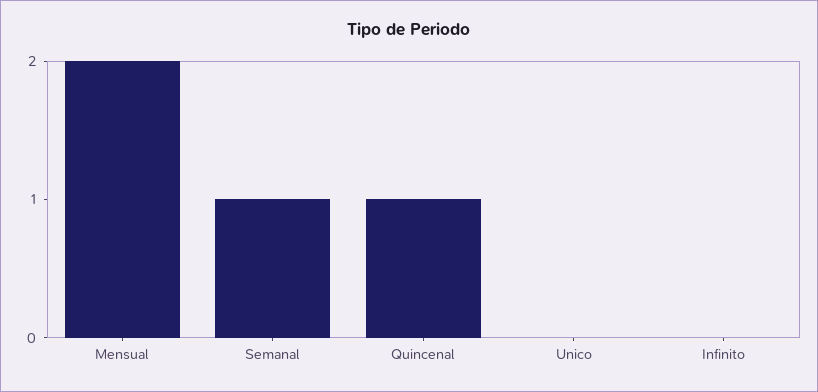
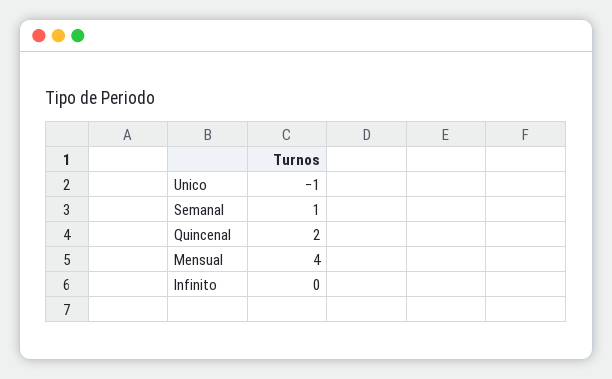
Mensual: 2 -> 4
Quincenal: 1 -> 2
Unico: 0 -> -1

